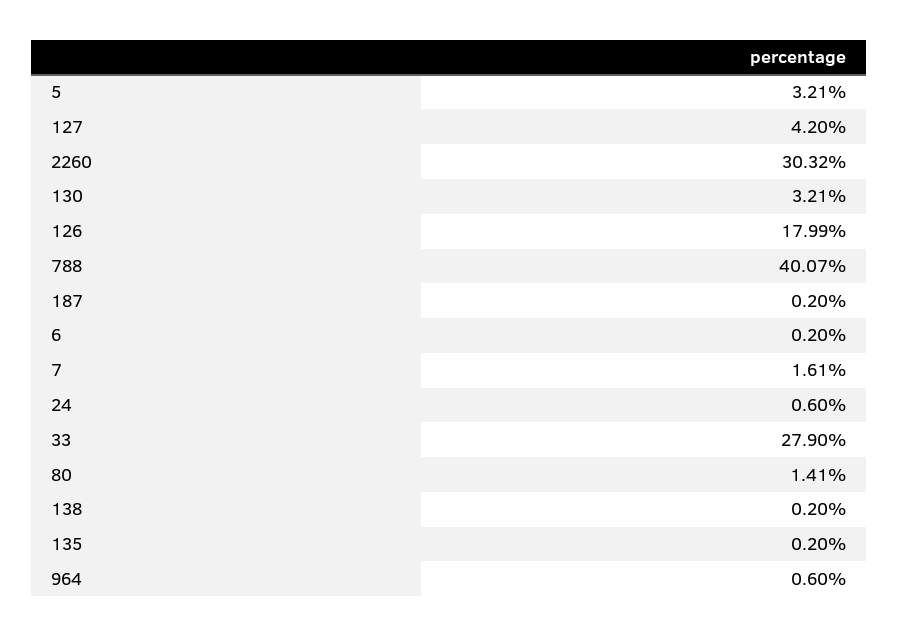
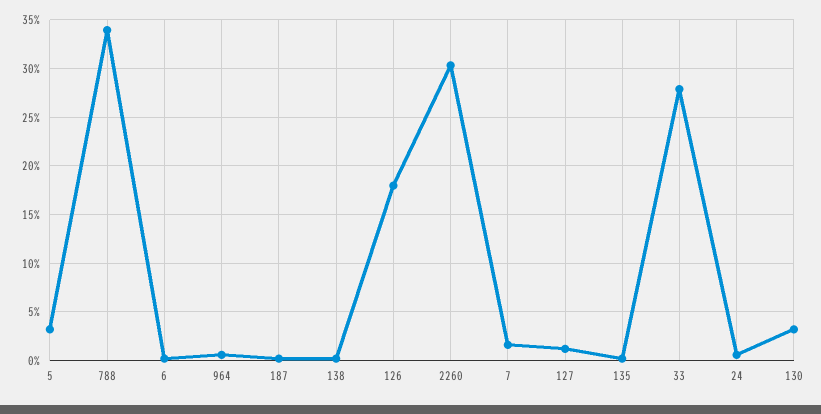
127: 4.2 -> 1
788: 40.07 -> 34
80: 1.41 -> none

